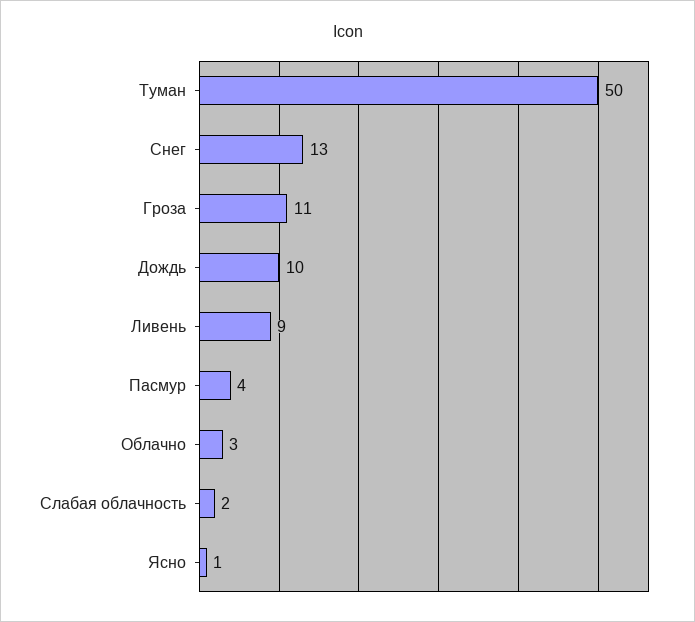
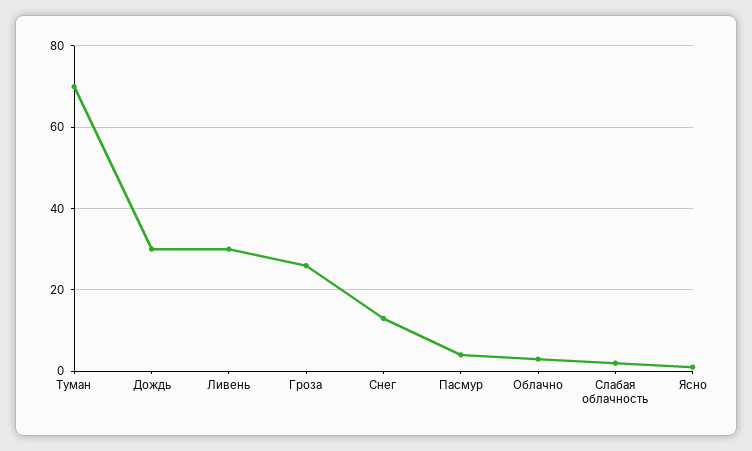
Туман: 50 -> 70
Гроза: 11 -> 25
Дождь: 10 -> 30
Ливень: 9 -> 30

